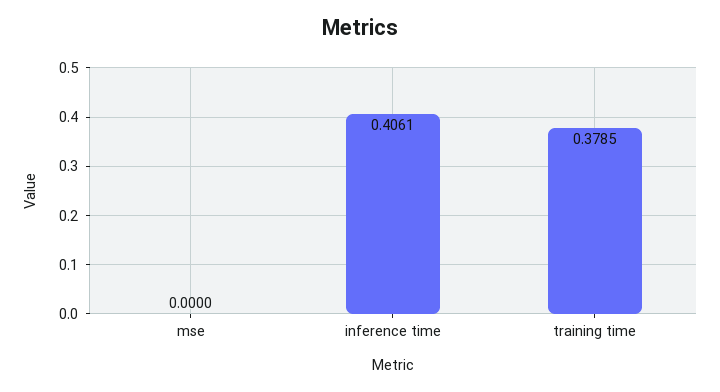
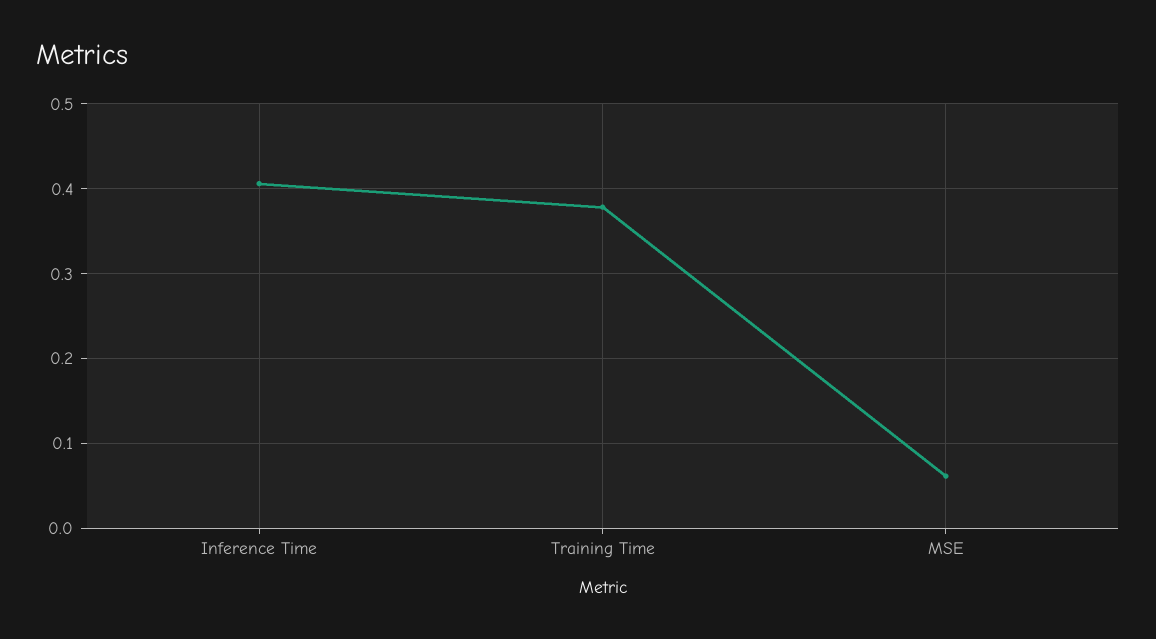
mse: 0 -> 0.06

